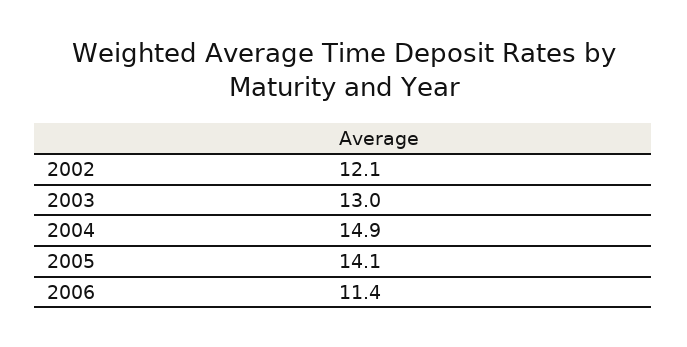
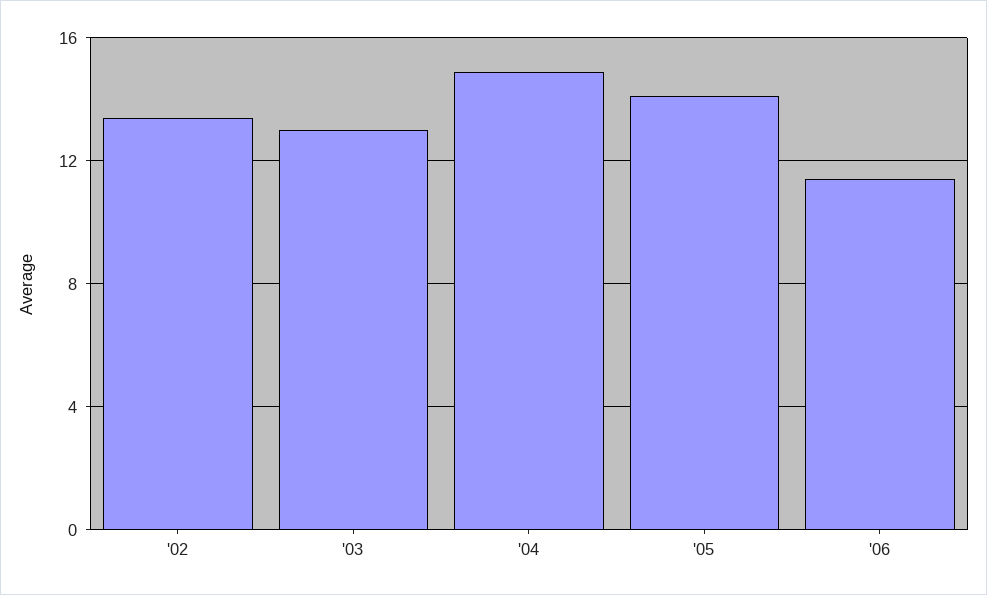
2002: 12.1 -> 13.5

